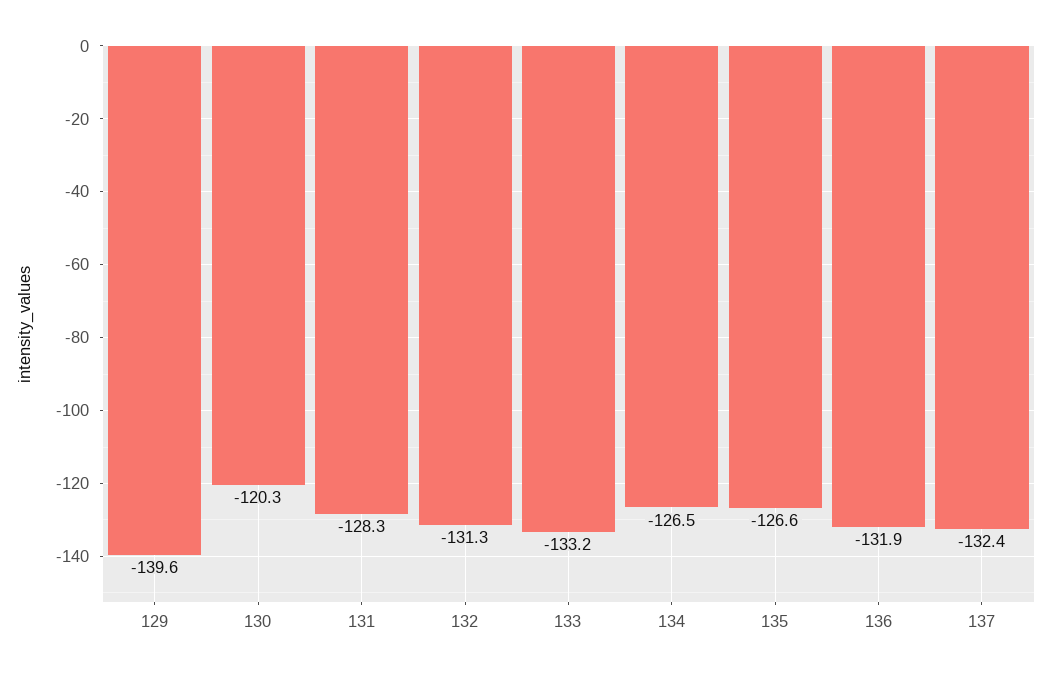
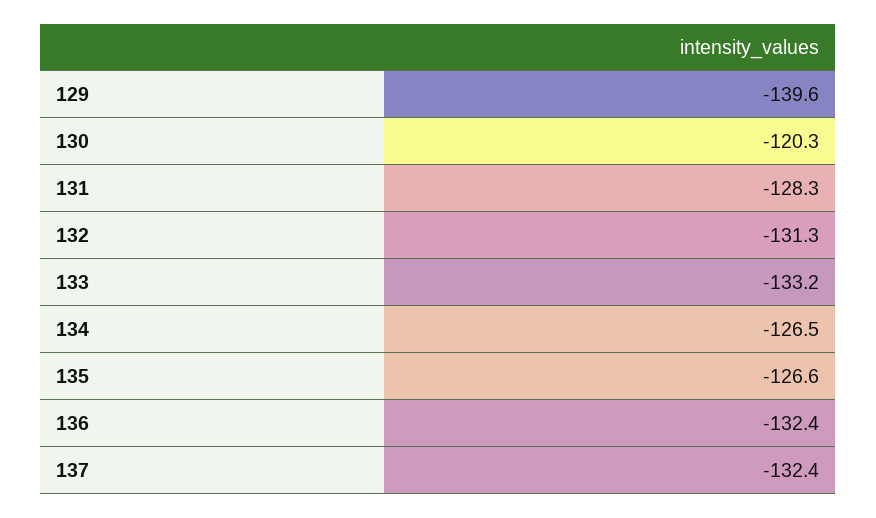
136: -131.9 -> -132.4

